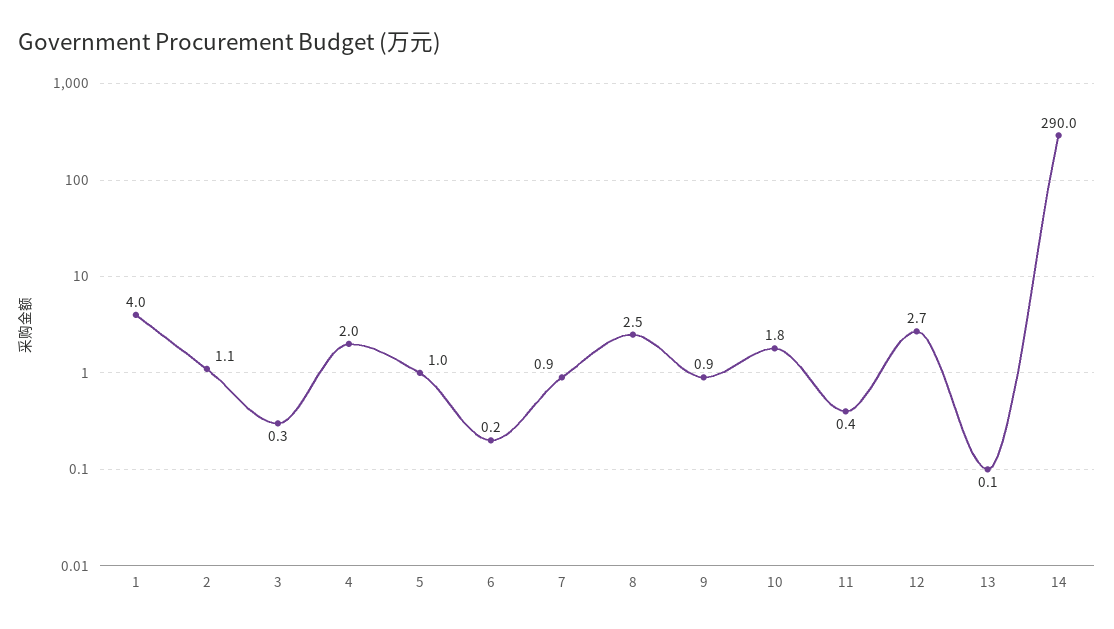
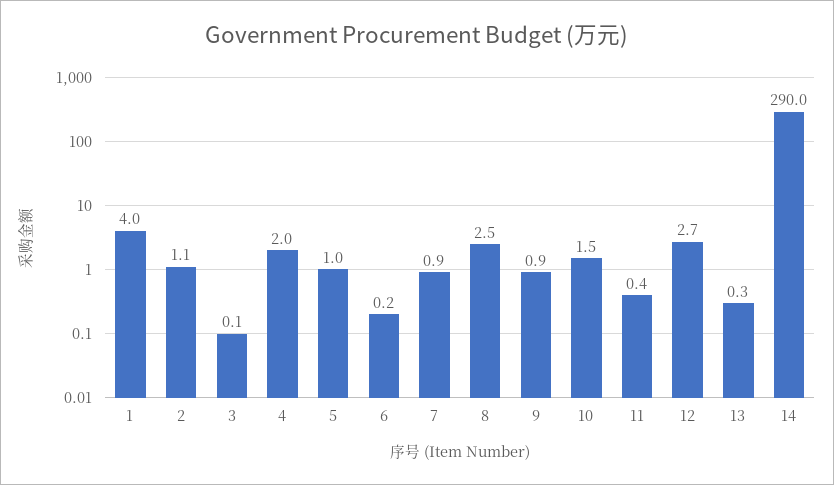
3: 0.3 -> 0.1
10: 1.8 -> 1.5
13: 0.1 -> 0.3

